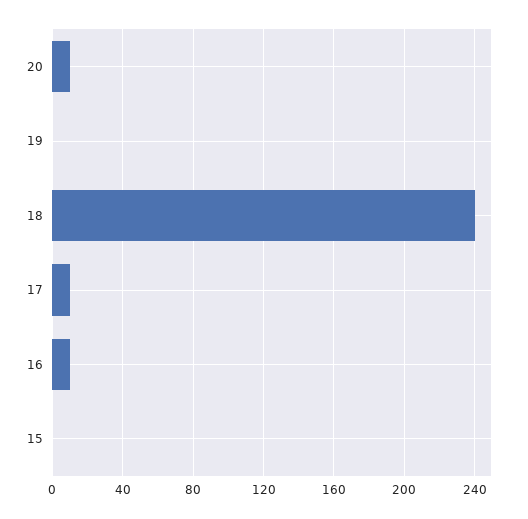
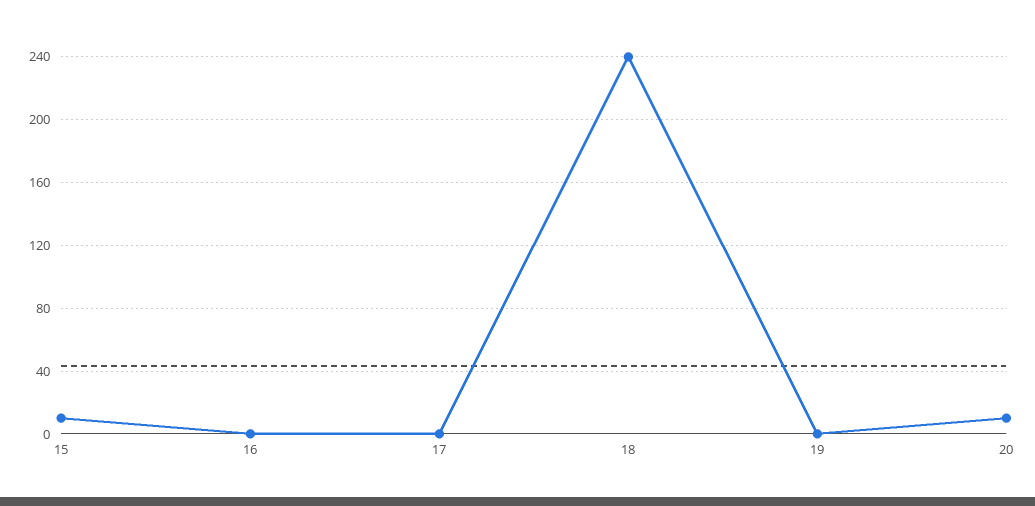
17: 10 -> 0
16: 10 -> 0
15: 0 -> 10

